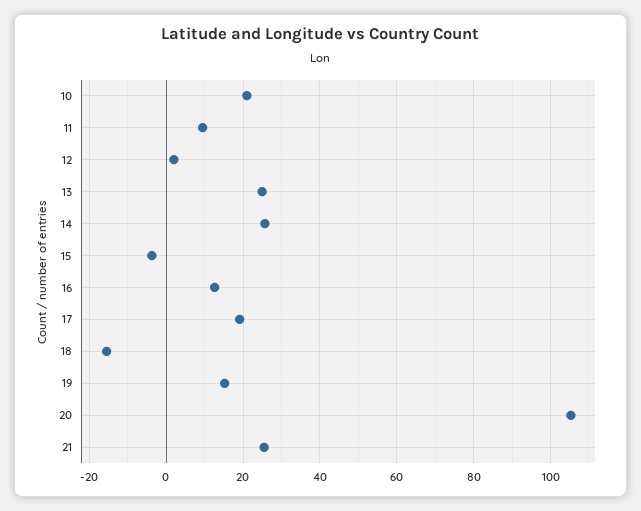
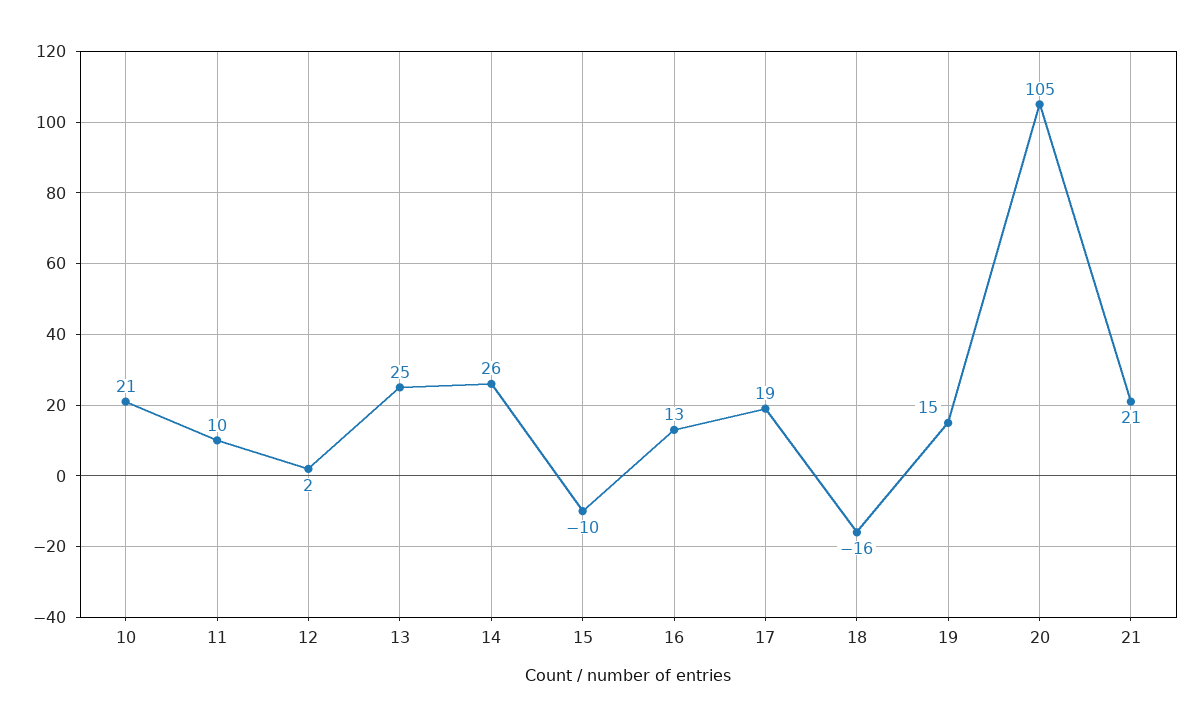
15: -4 -> -10
21: 26 -> 21

